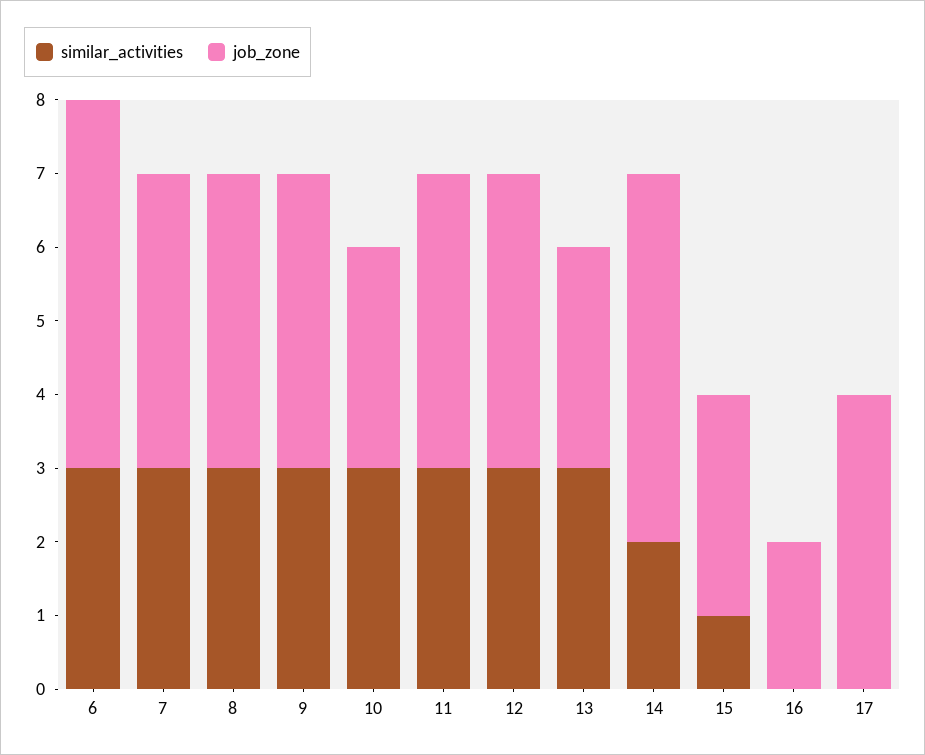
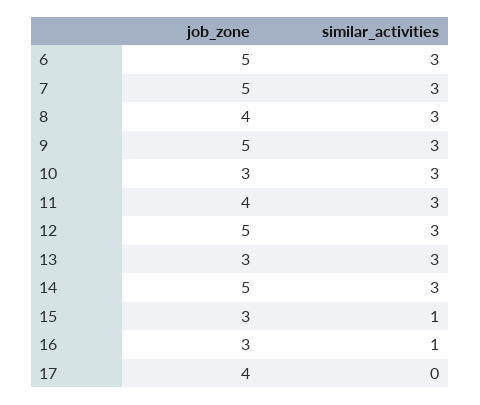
job_zone, 7: 4 -> 5
job_zone, 9: 4 -> 5
job_zone, 12: 4 -> 5
similar_activities, 14: 2 -> 3
similar_activities, 16: 0 -> 1
job_zone, 16: 2 -> 3

